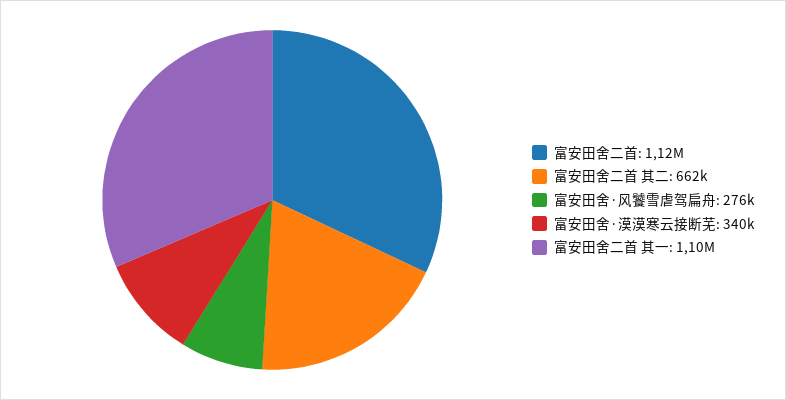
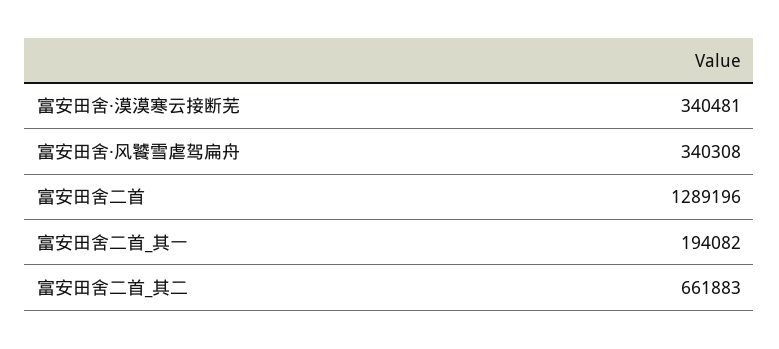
富安田舍二首: 1120000 -> 1289196
富安田舍·风饕雪虐驾扁舟: 276000 -> 340308
富安田舍二首 其一: 1100000 -> 194082

